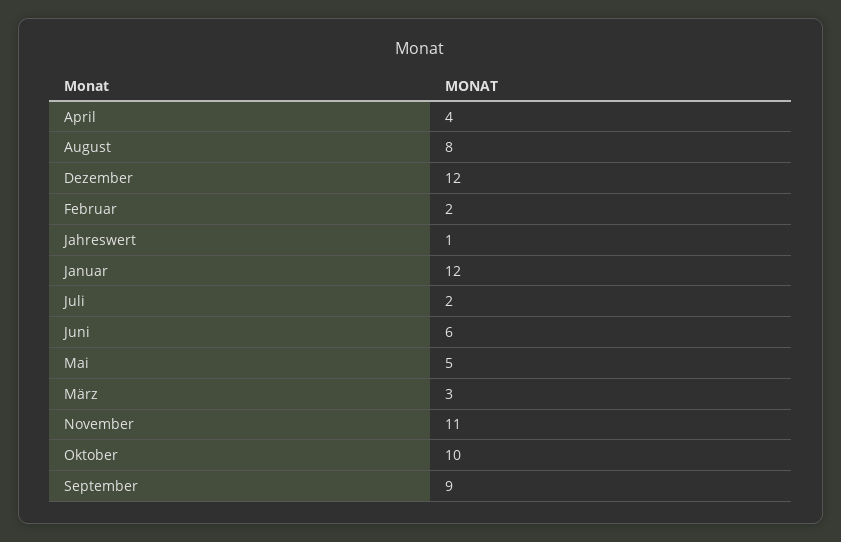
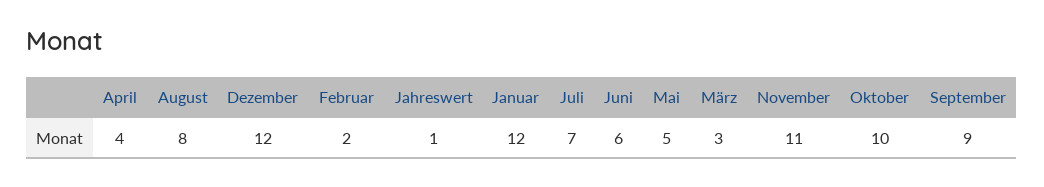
Juli: 2 -> 7

